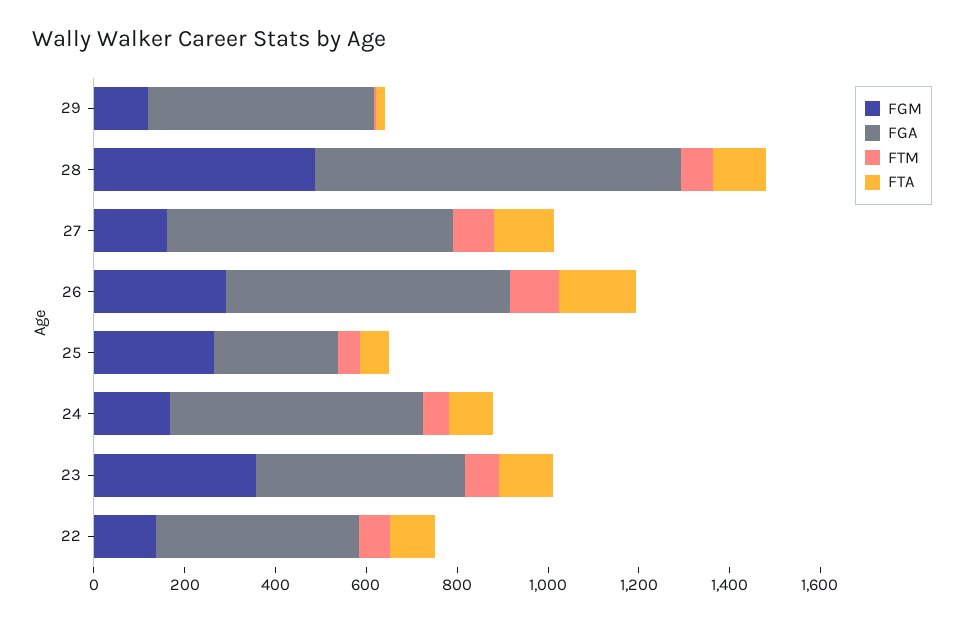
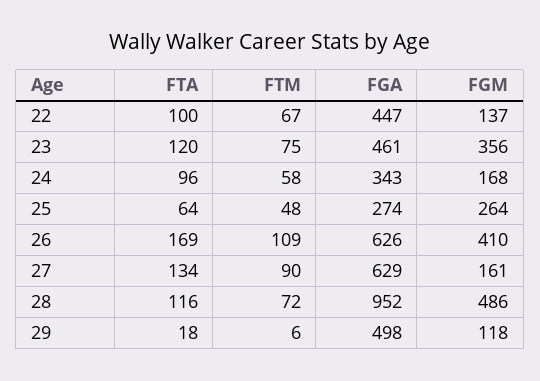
FGA, 28: 800 -> 952
FGM, 26: 300 -> 410
FGA, 24: 550 -> 343

